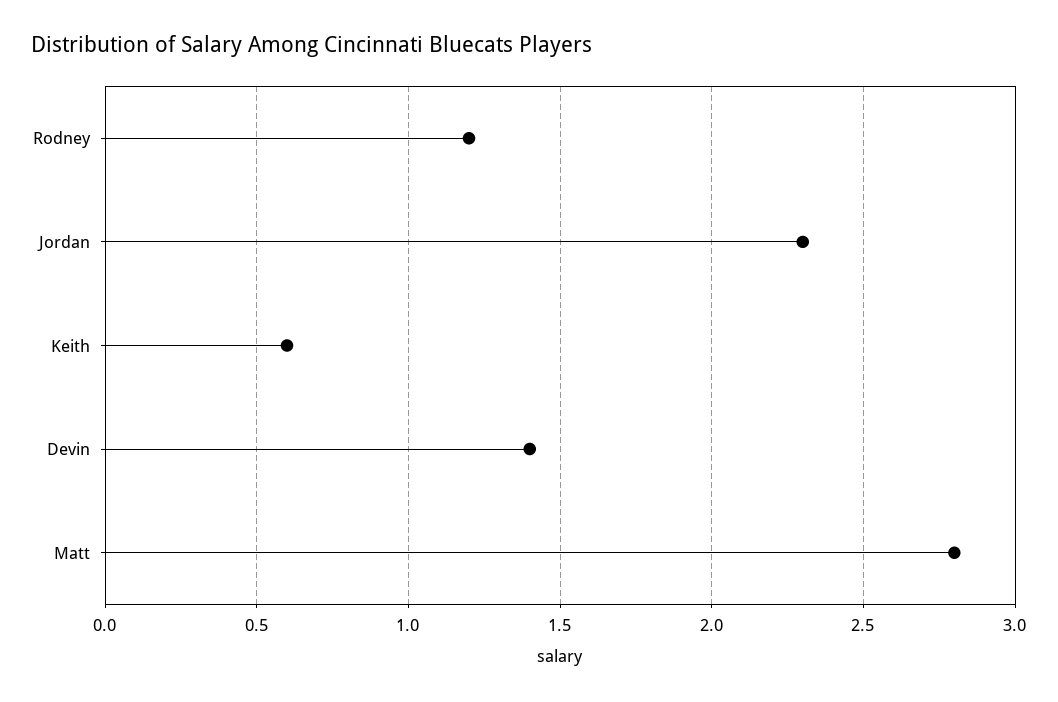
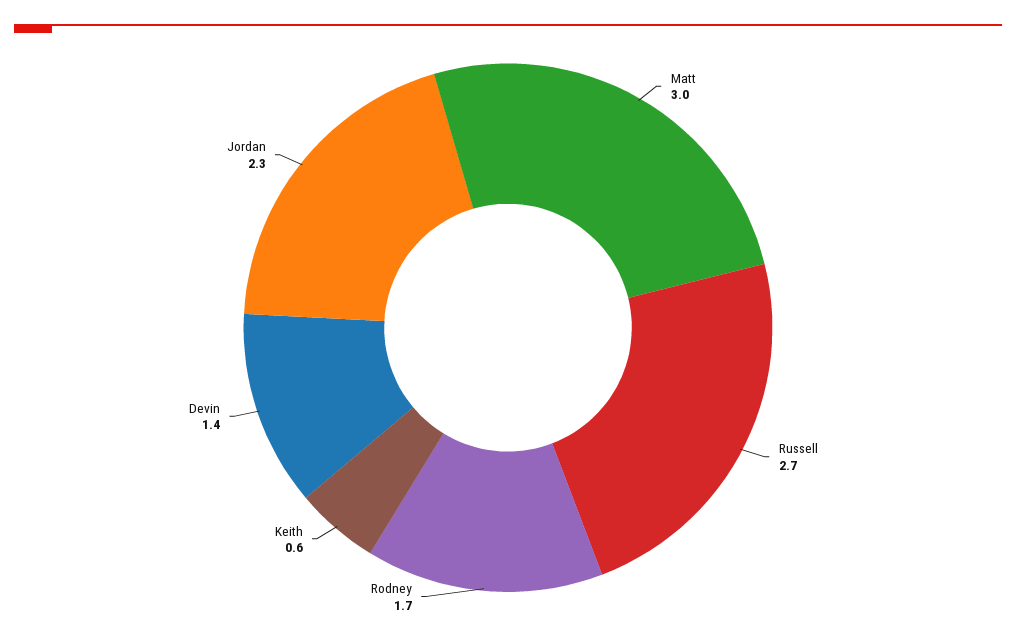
Rodney: 1.2 -> 1.7
Matt: 2.8 -> 3
Russell: none -> 2.7

